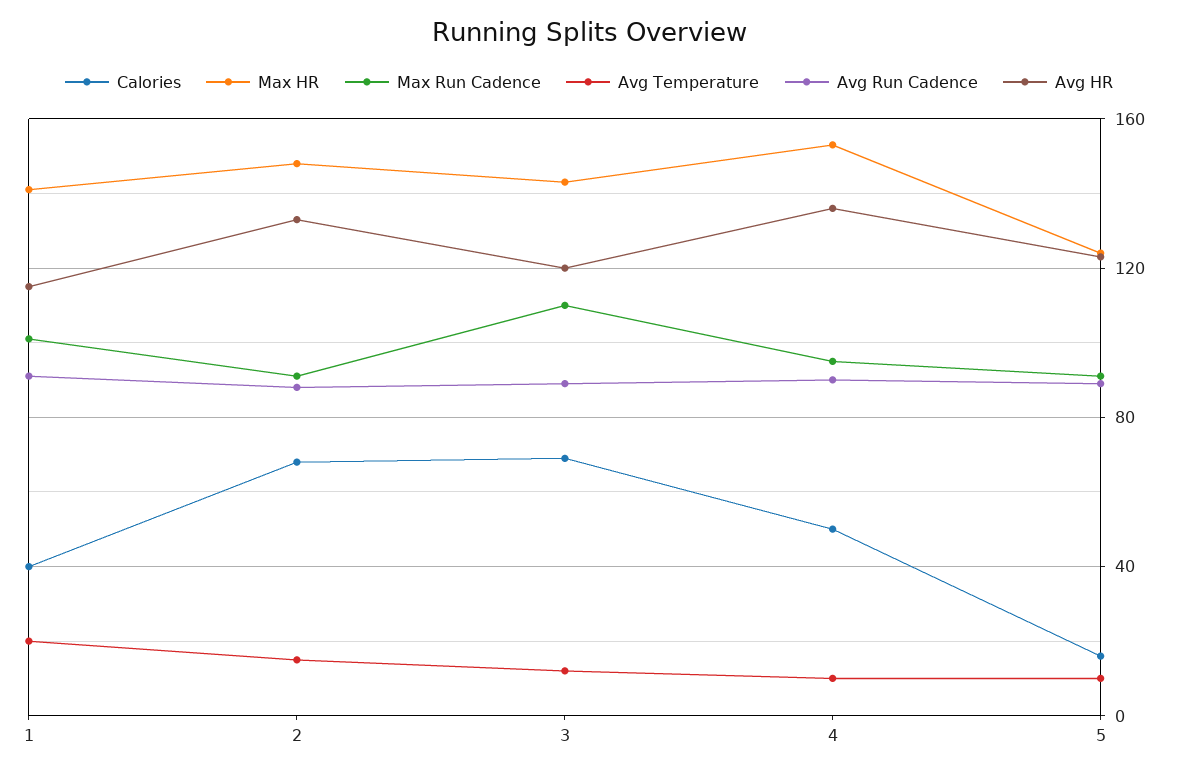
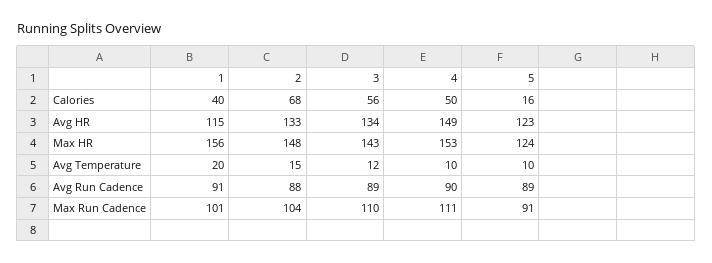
Max HR, 1: 140 -> 156
Max Run Cadence, 2: 90 -> 104
Calories, 3: 70 -> 56
Avg HR, 3: 120 -> 134
Max Run Cadence, 4: 95 -> 111
Avg HR, 4: 135 -> 149

